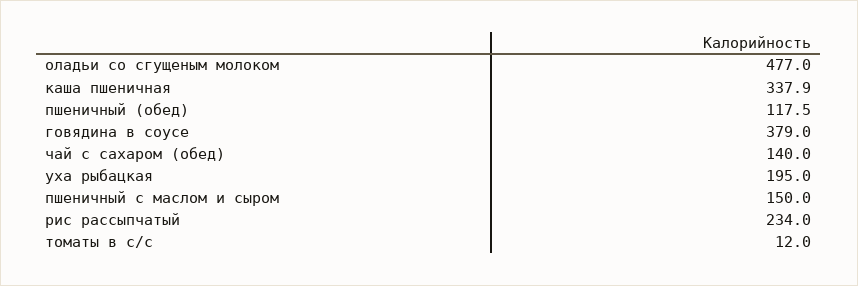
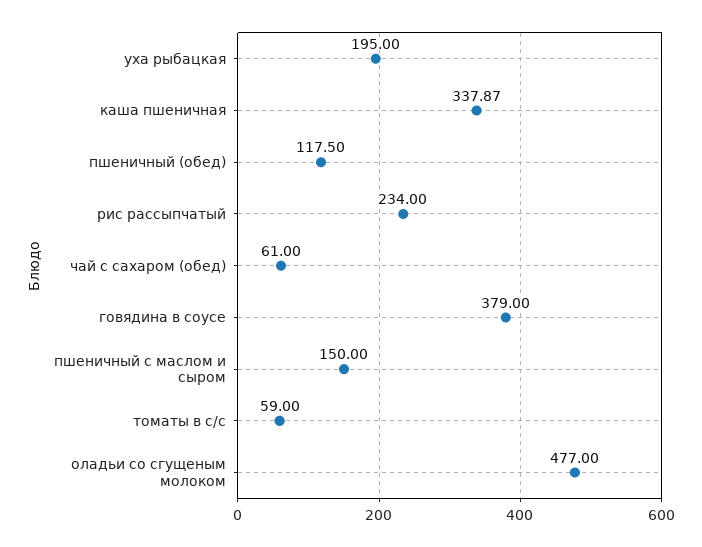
чай с сахаром (обед): 140 -> 61
томаты в с/с: 12 -> 59

